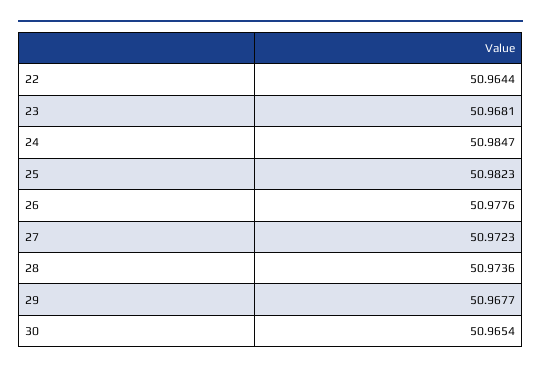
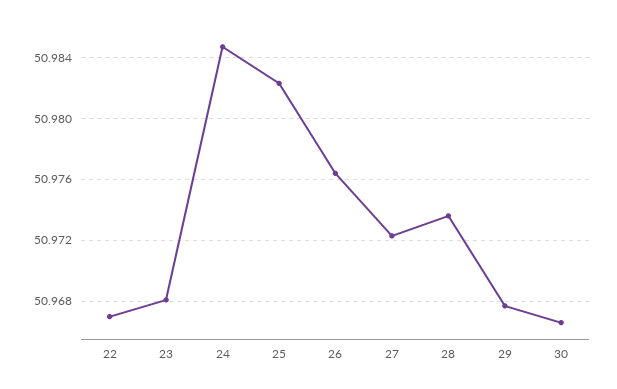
22: 50.9644 -> 50.967
26: 50.9776 -> 50.9765
30: 50.9654 -> 50.9665

